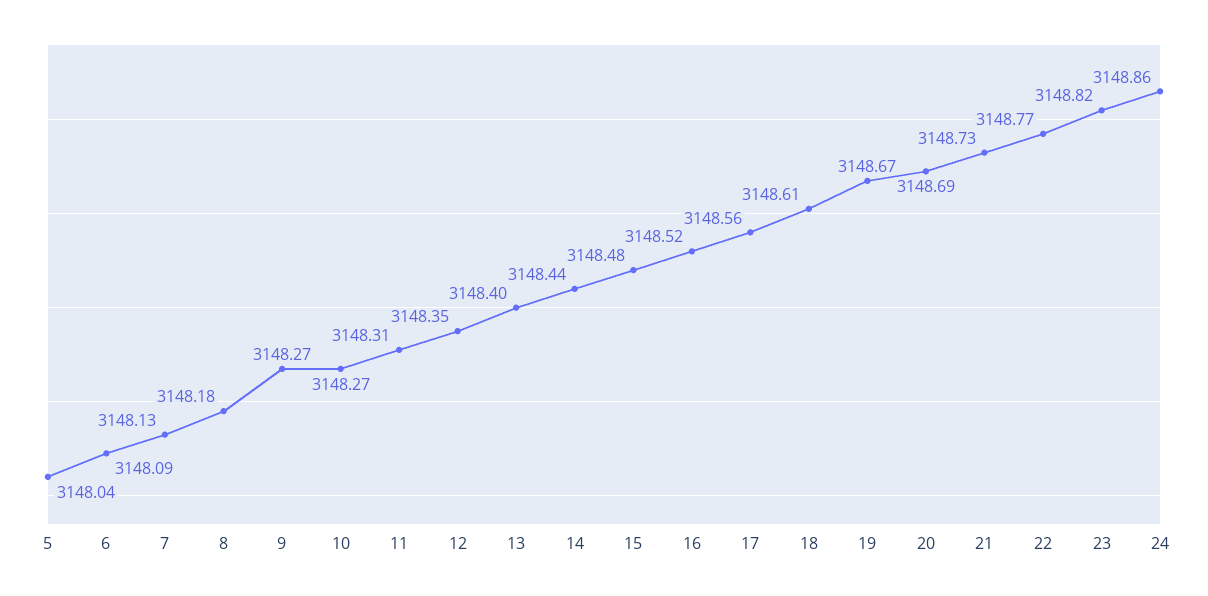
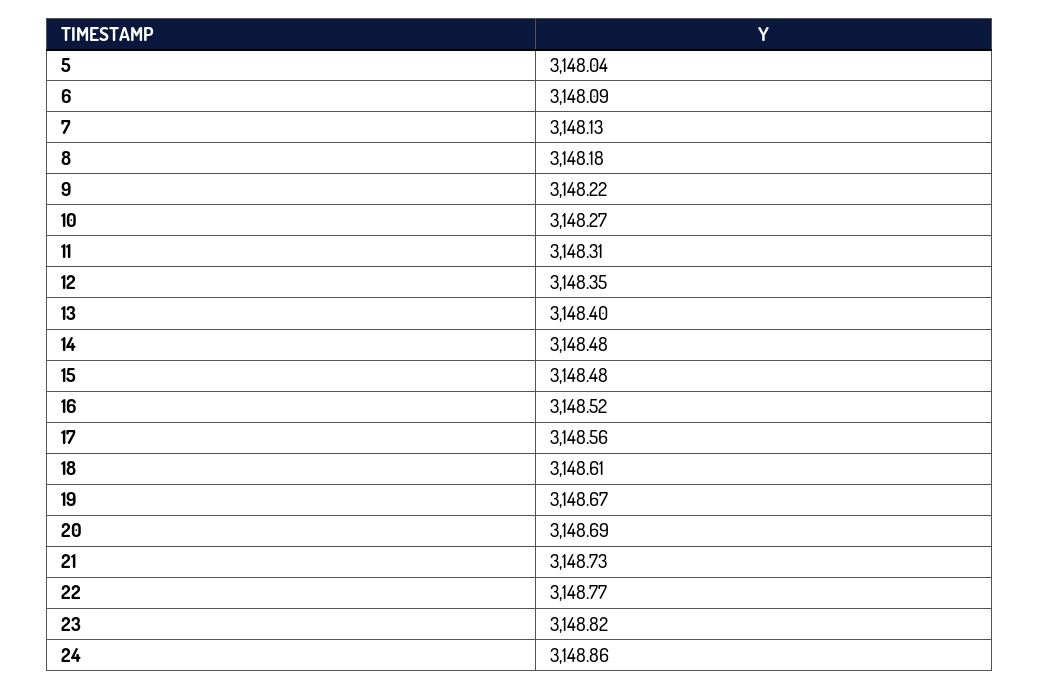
9: 3148.27 -> 3148.22
14: 3148.44 -> 3148.48

